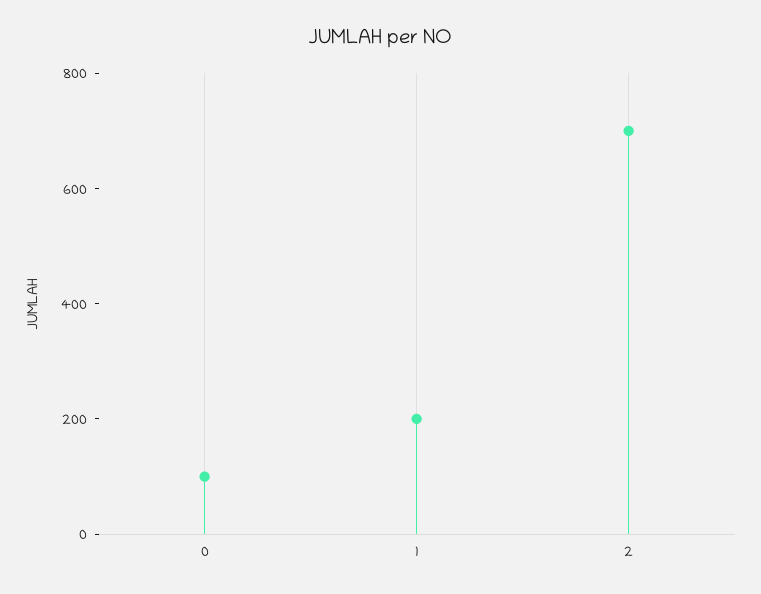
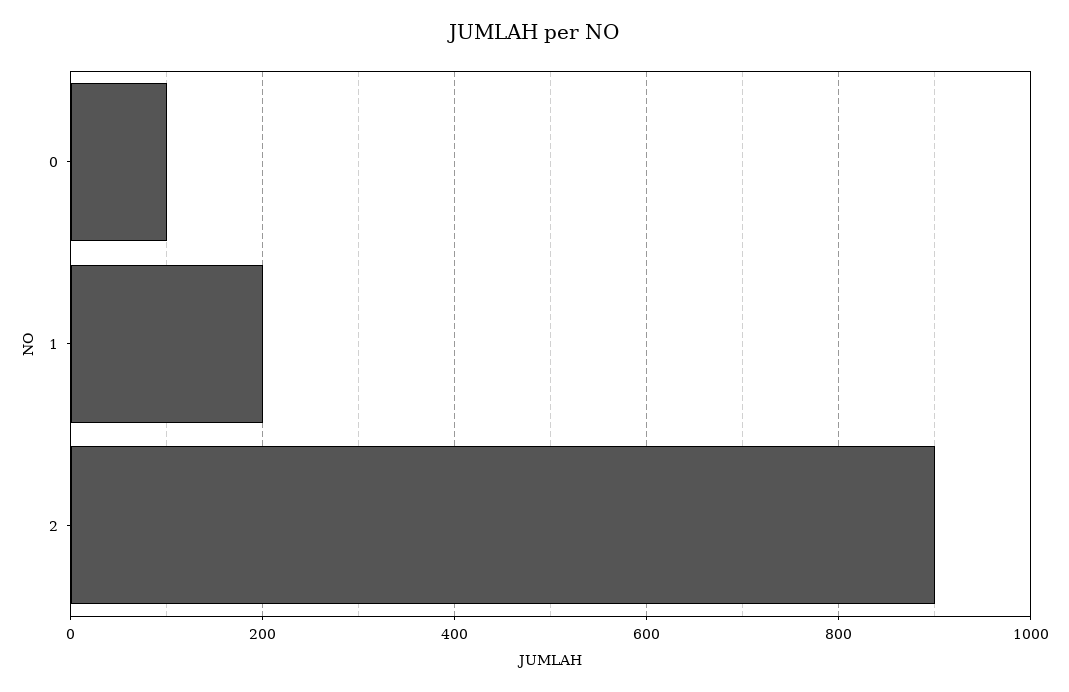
2: 700 -> 900

